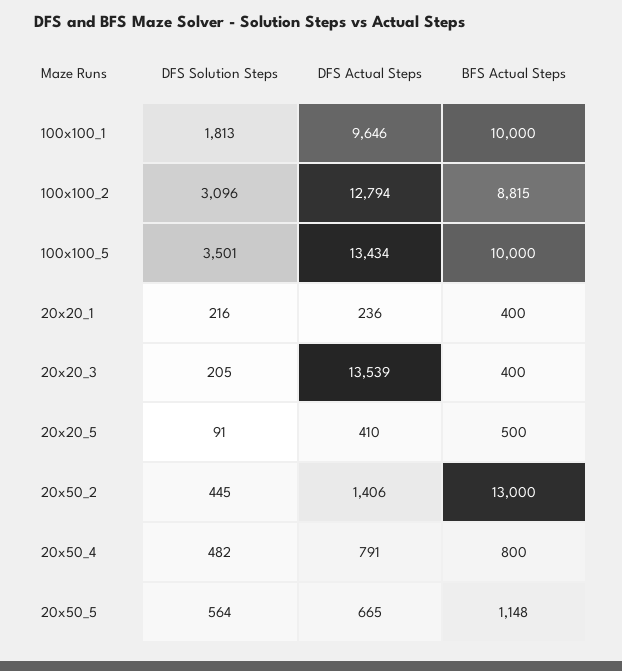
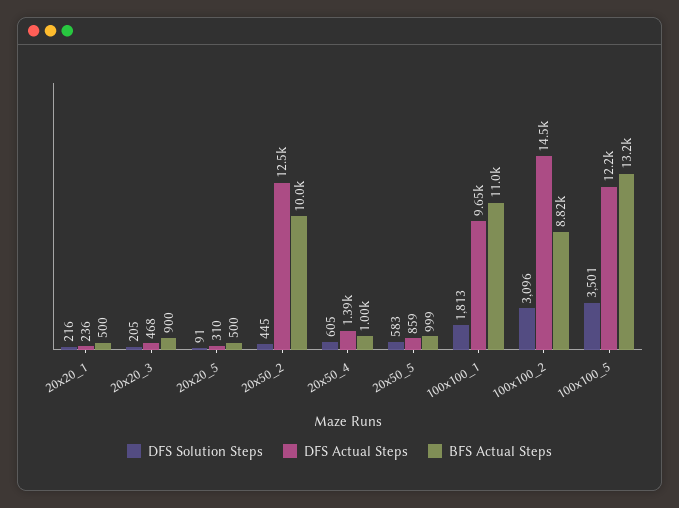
BFS Actual Steps, 100x100_1: 10000 -> 11000
DFS Actual Steps, 100x100_2: 12794 -> 14500
DFS Actual Steps, 100x100_5: 13434 -> 12200
BFS Actual Steps, 100x100_5: 10000 -> 13200
BFS Actual Steps, 20x20_1: 400 -> 500
DFS Actual Steps, 20x20_3: 13539 -> 468
BFS Actual Steps, 20x20_3: 400 -> 900
DFS Actual Steps, 20x20_5: 410 -> 310
DFS Actual Steps, 20x50_2: 1406 -> 12500
BFS Actual Steps, 20x50_2: 13000 -> 10000
DFS Solution Steps, 20x50_4: 482 -> 605
DFS Actual Steps, 20x50_4: 791 -> 1390
BFS Actual Steps, 20x50_4: 800 -> 1000
DFS Solution Steps, 20x50_5: 564 -> 583
DFS Actual Steps, 20x50_5: 665 -> 859
BFS Actual Steps, 20x50_5: 1148 -> 999

